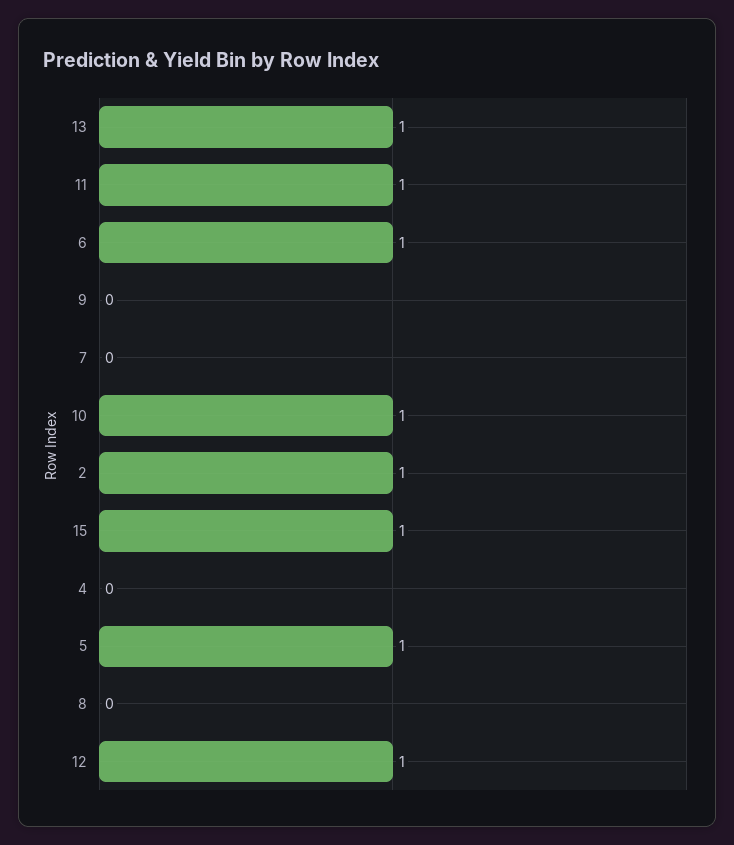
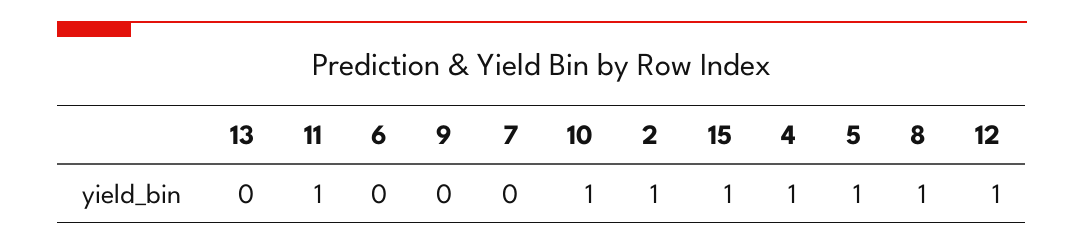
13: 1 -> 0
6: 1 -> 0
4: 0 -> 1
8: 0 -> 1

